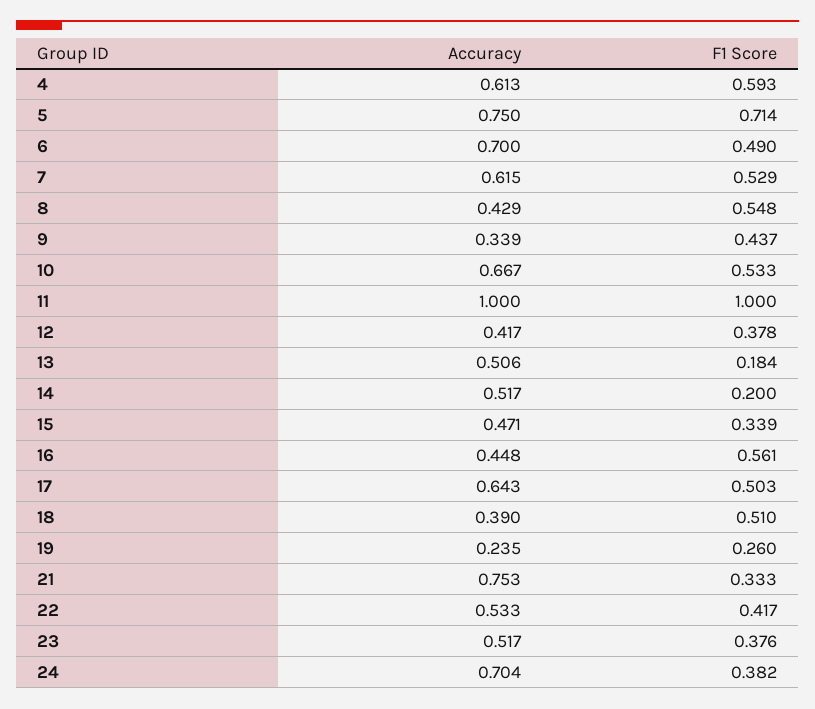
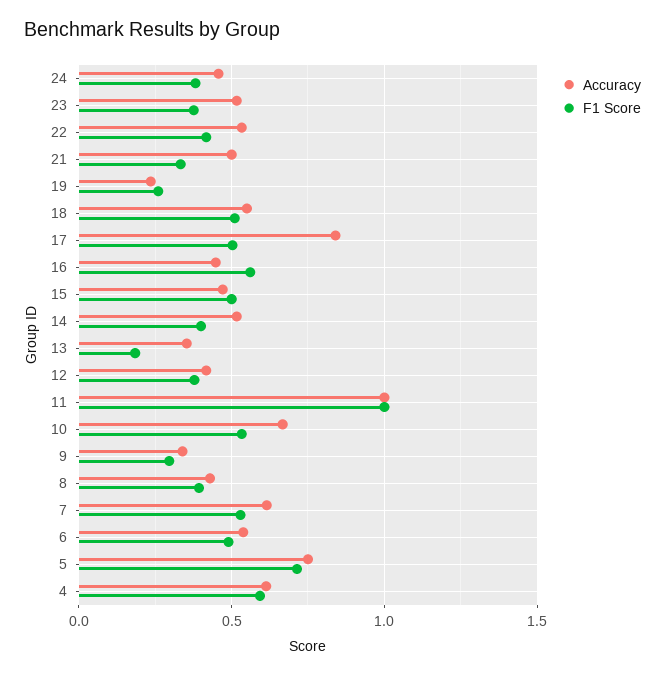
Accuracy, 6: 0.7 -> 0.55
F1 Score, 8: 0.548 -> 0.4
F1 Score, 9: 0.437 -> 0.3
Accuracy, 13: 0.506 -> 0.35
F1 Score, 14: 0.2 -> 0.4
F1 Score, 15: 0.339 -> 0.5
Accuracy, 17: 0.643 -> 0.85
Accuracy, 18: 0.39 -> 0.55
Accuracy, 21: 0.753 -> 0.5
Accuracy, 24: 0.704 -> 0.45

